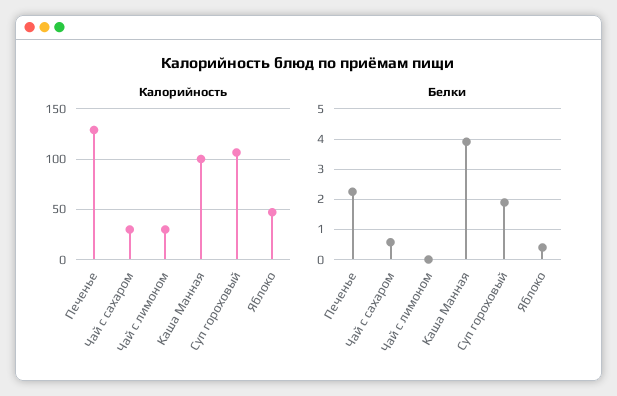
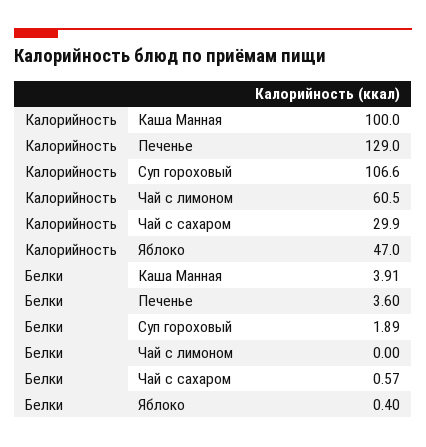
Калорийность, Чай с лимоном: 30 -> 60.5
Белки, Печенье: 2.2 -> 3.6

